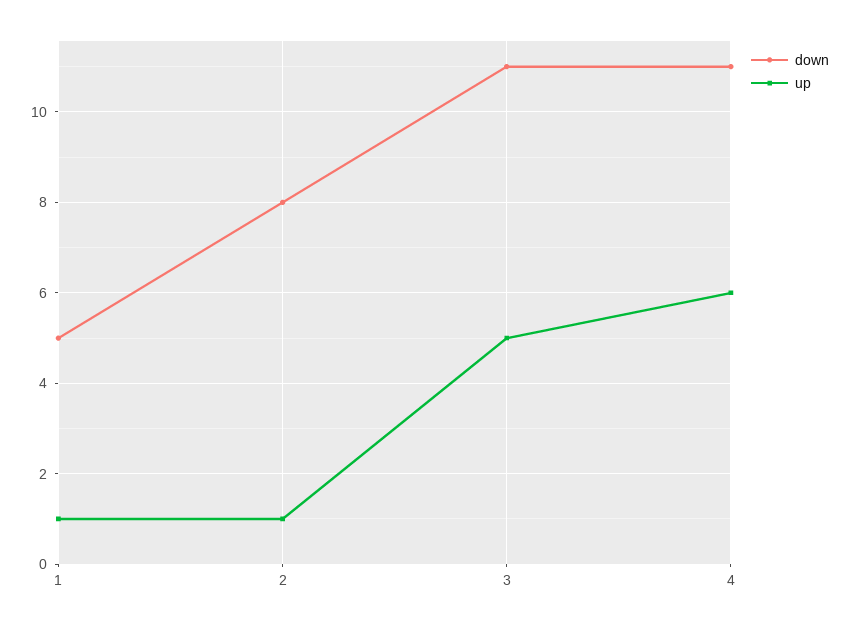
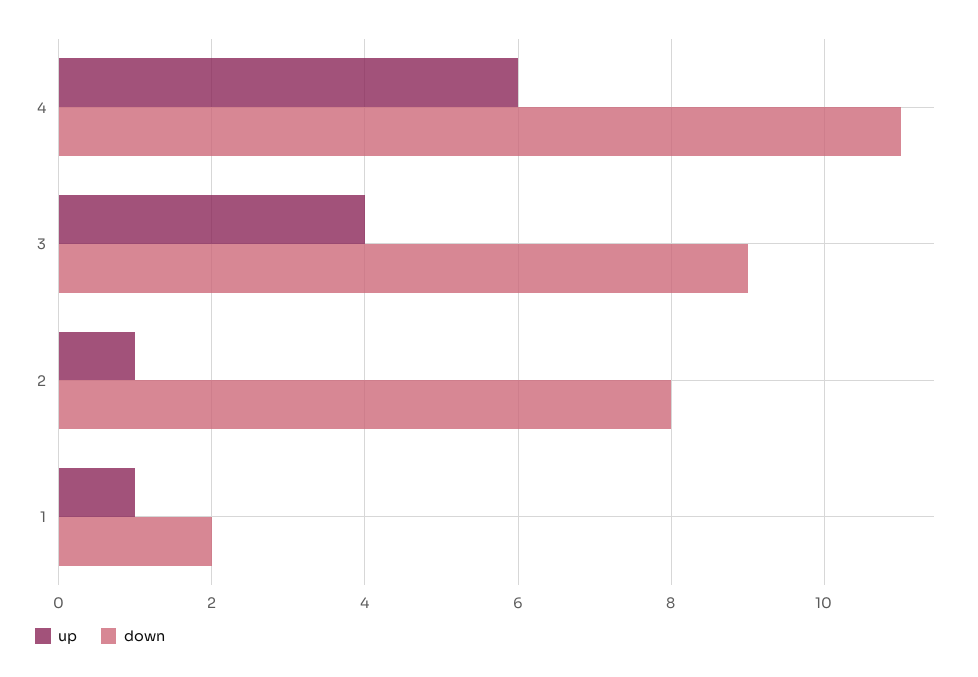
down, 1: 5 -> 2
down, 3: 11 -> 9
up, 3: 5 -> 4

